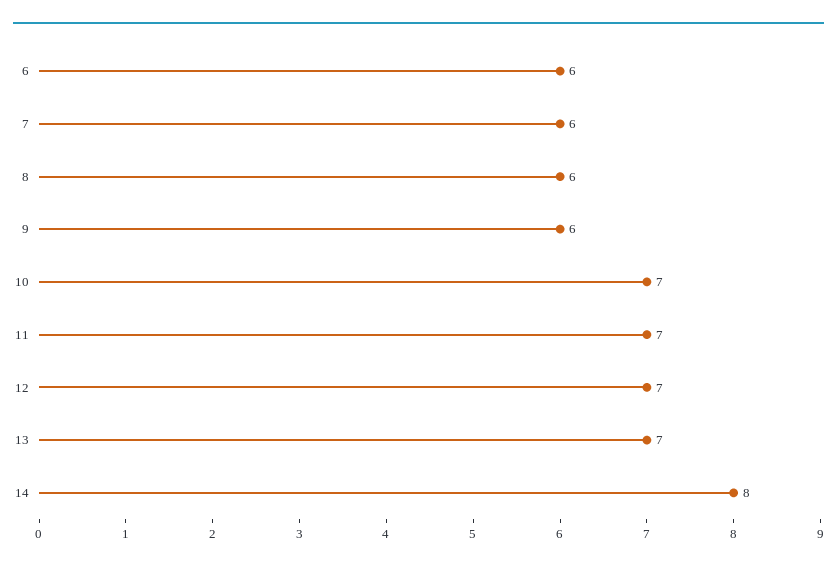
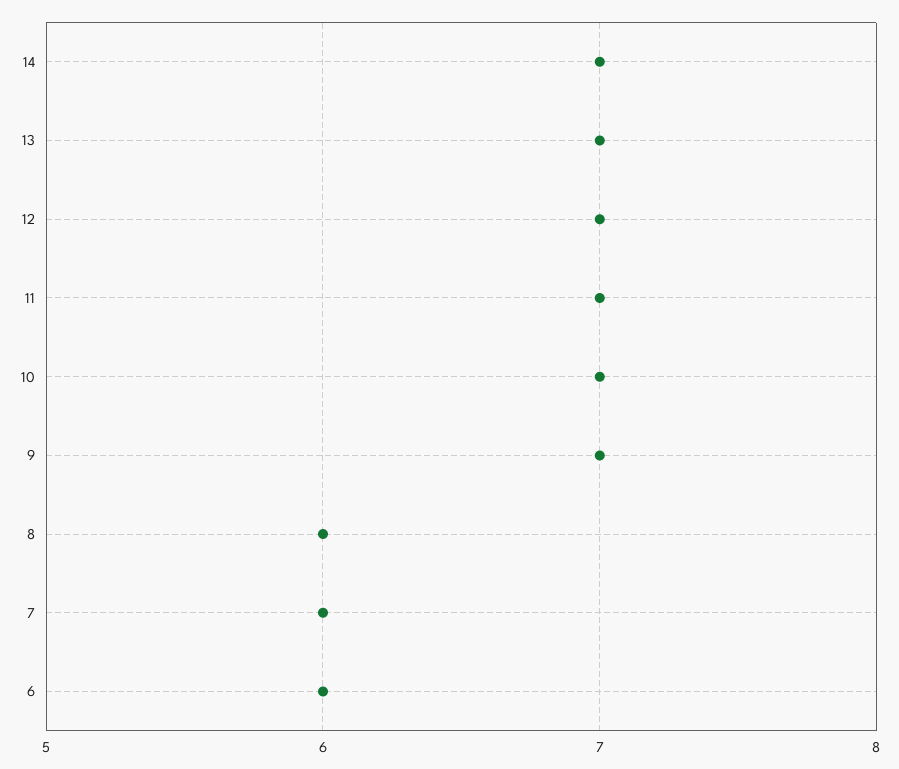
9: 6 -> 7
14: 8 -> 7

